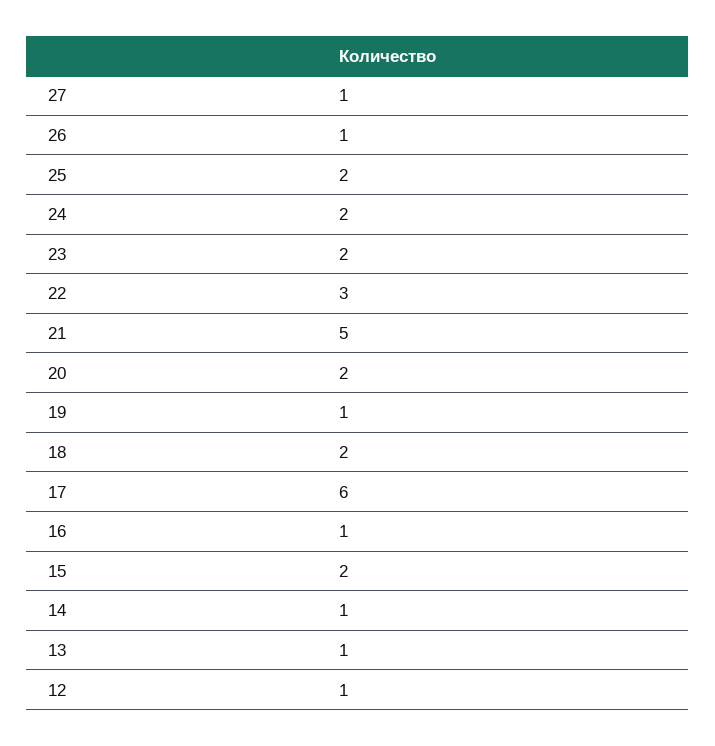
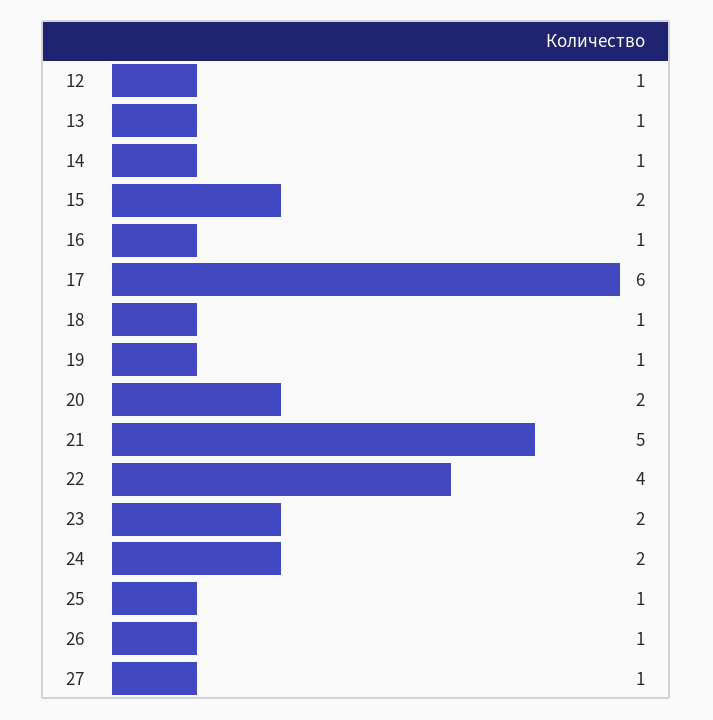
25: 2 -> 1
22: 3 -> 4
18: 2 -> 1

